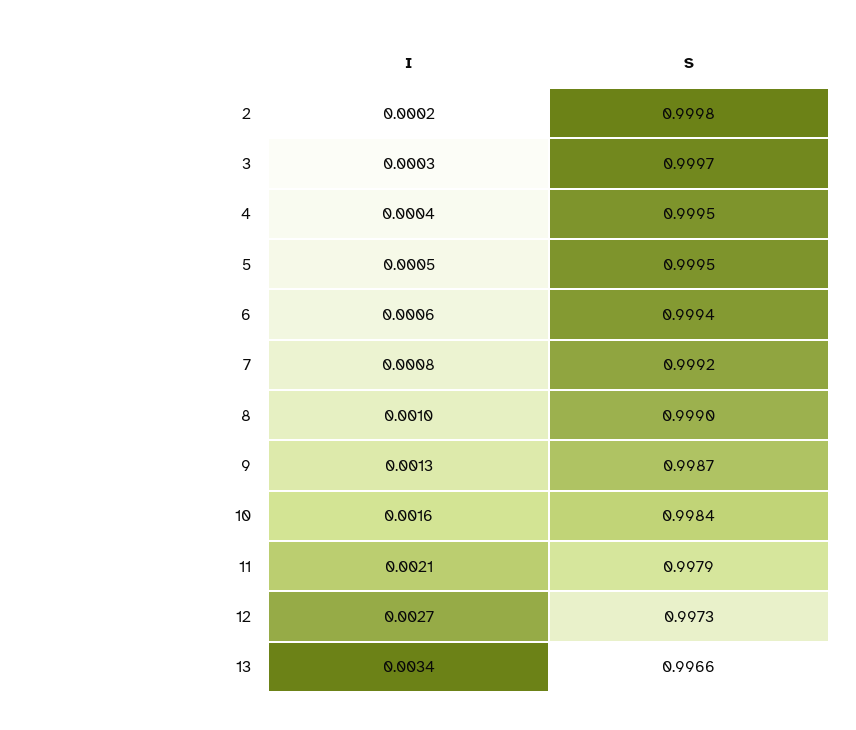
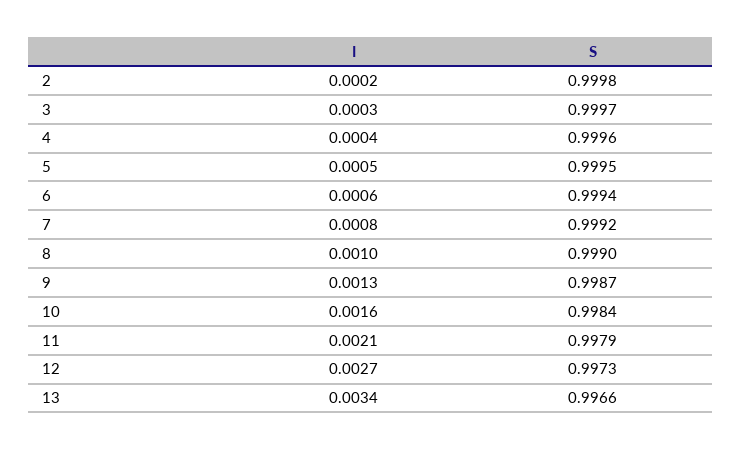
S, 4: 0.9995 -> 0.9996

